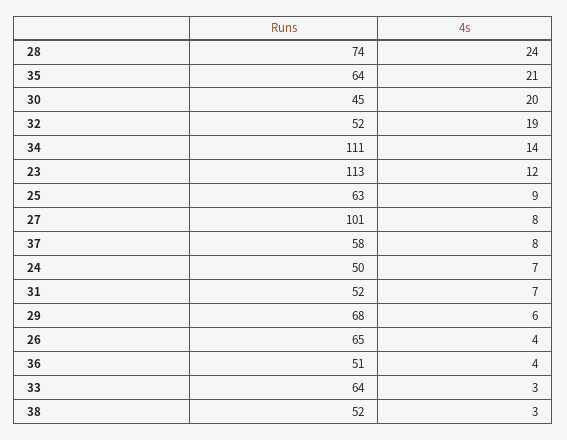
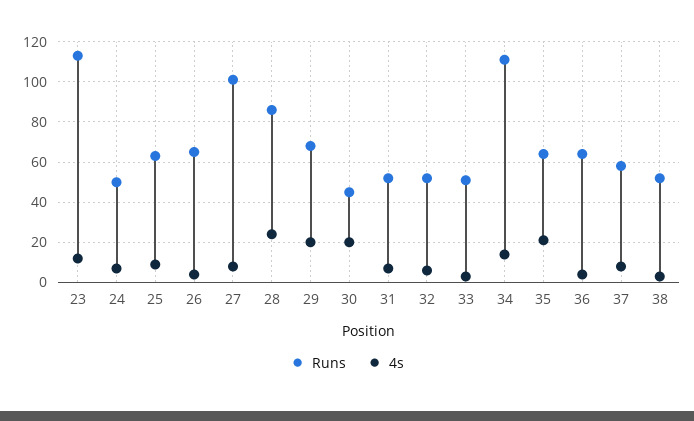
Runs, 28: 74 -> 85
4s, 32: 19 -> 5
4s, 29: 6 -> 20
Runs, 36: 51 -> 65
Runs, 33: 64 -> 50

